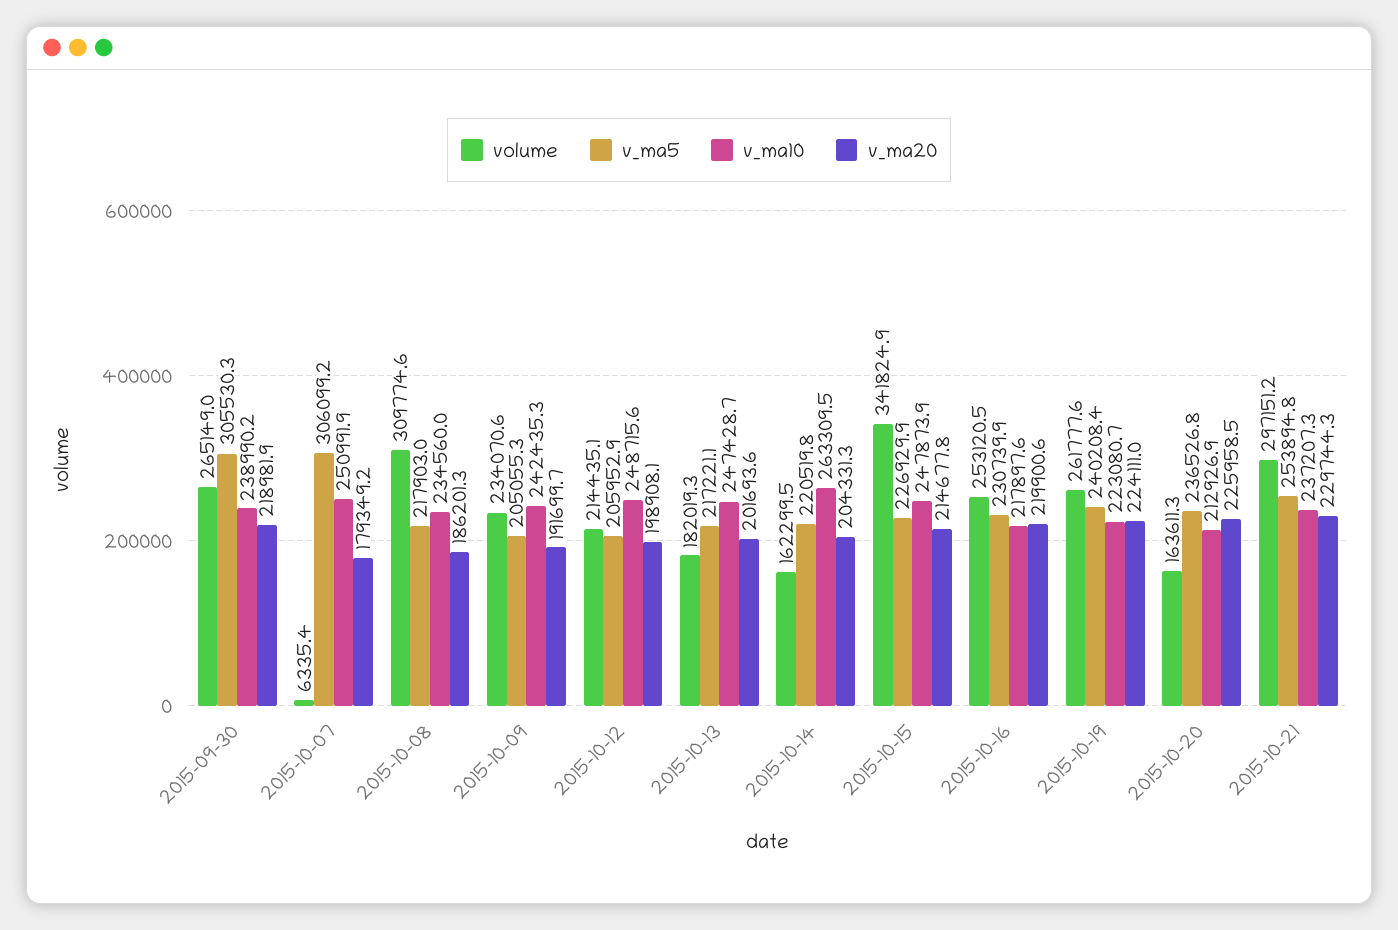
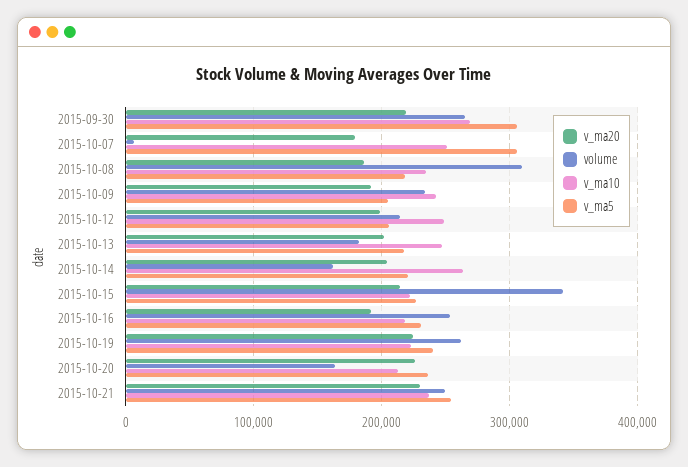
v_ma10, 2015-09-30: 238990.2 -> 270000
v_ma10, 2015-10-15: 247873.9 -> 220000
v_ma20, 2015-10-16: 219900.6 -> 190000
volume, 2015-10-21: 297151.2 -> 250000

